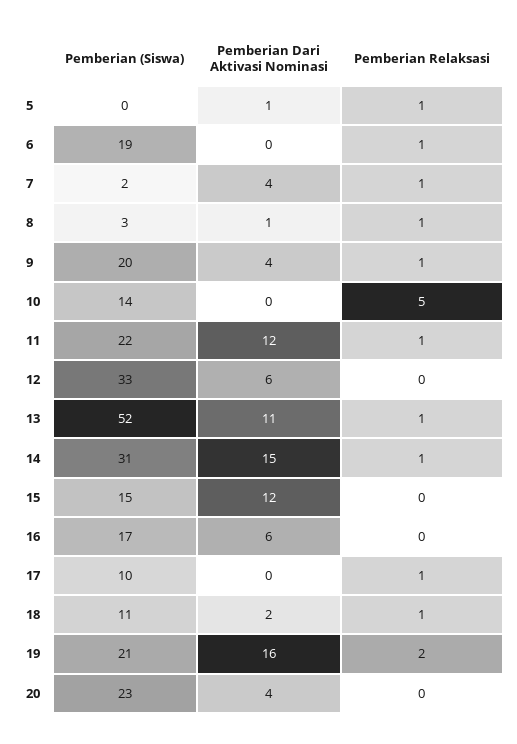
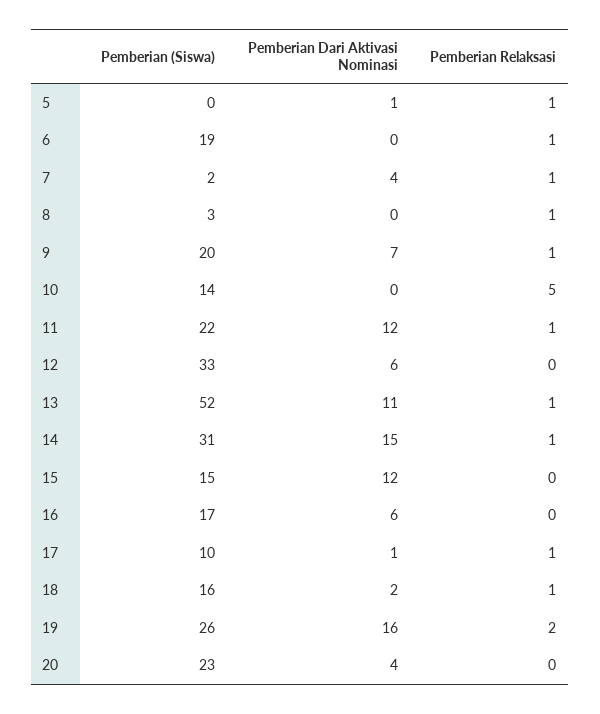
Pemberian Dari Aktivasi Nominasi, 8: 1 -> 0
Pemberian Dari Aktivasi Nominasi, 9: 4 -> 7
Pemberian Dari Aktivasi Nominasi, 17: 0 -> 1
Pemberian (Siswa), 18: 11 -> 16
Pemberian (Siswa), 19: 21 -> 26

